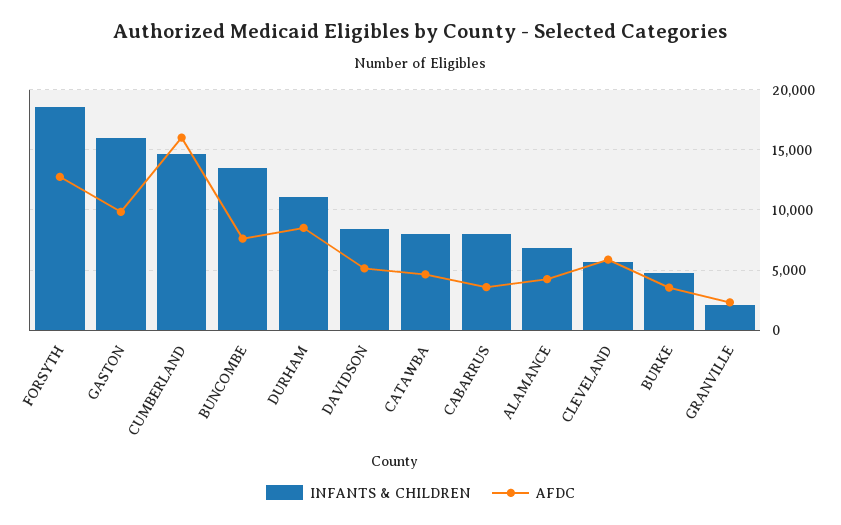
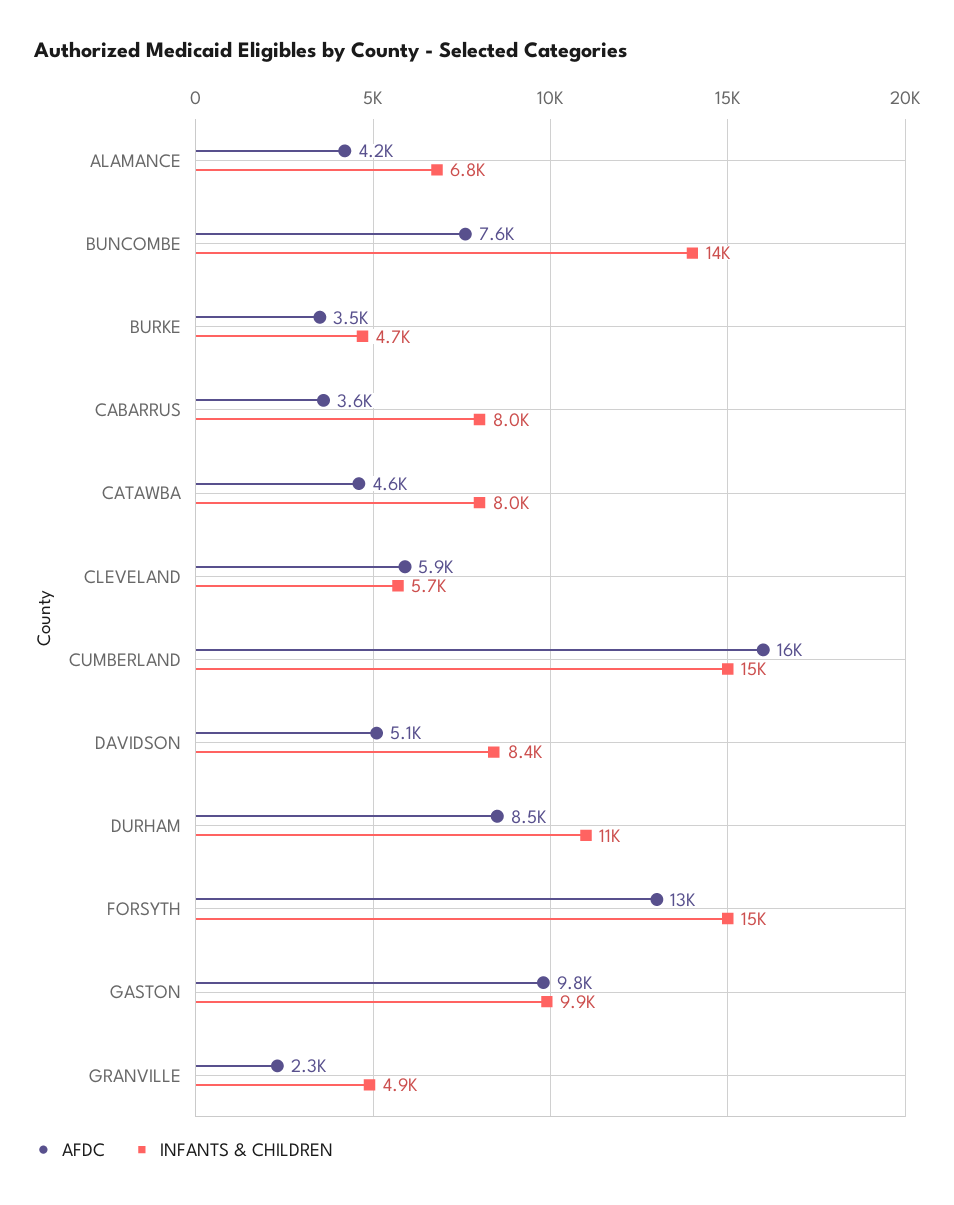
INFANTS & CHILDREN, FORSYTH: 18500 -> 15000
INFANTS & CHILDREN, GASTON: 16000 -> 9900
INFANTS & CHILDREN, GRANVILLE: 2000 -> 4900

